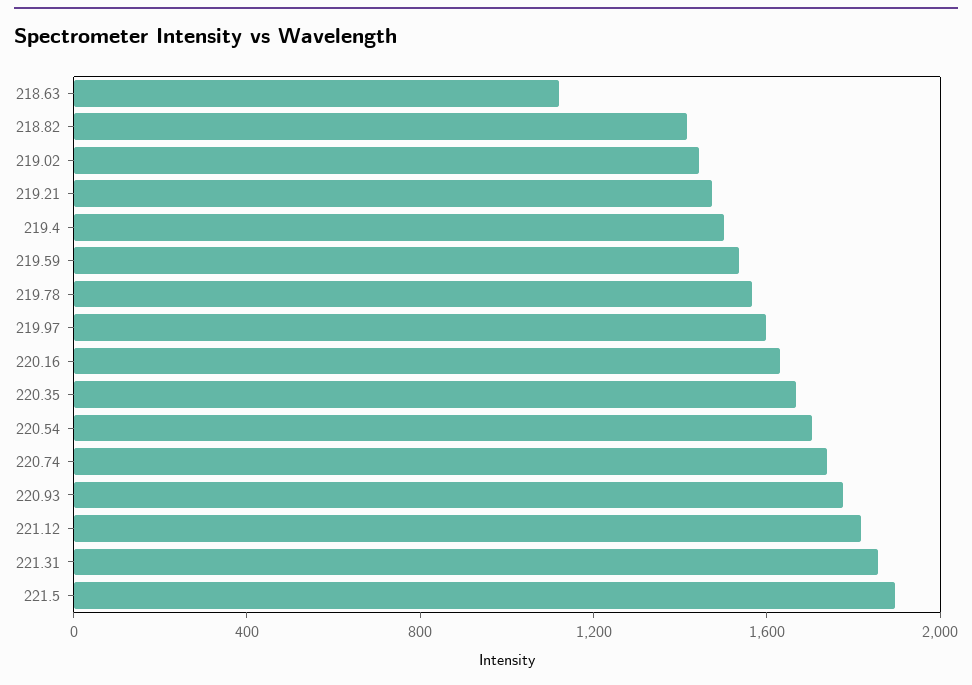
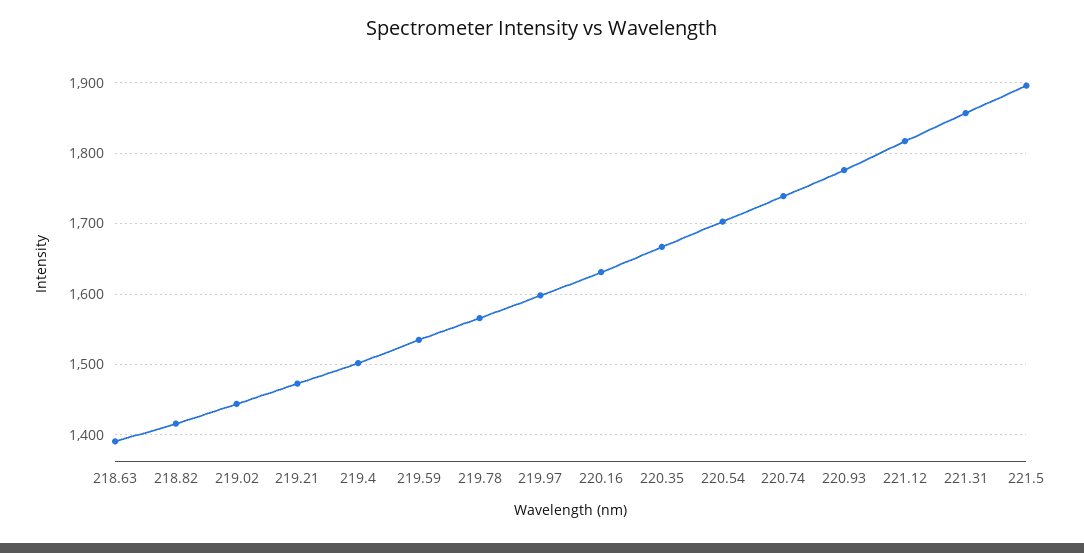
218.63: 1100 -> 1390

